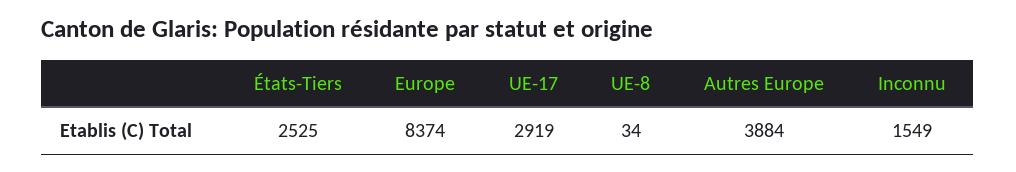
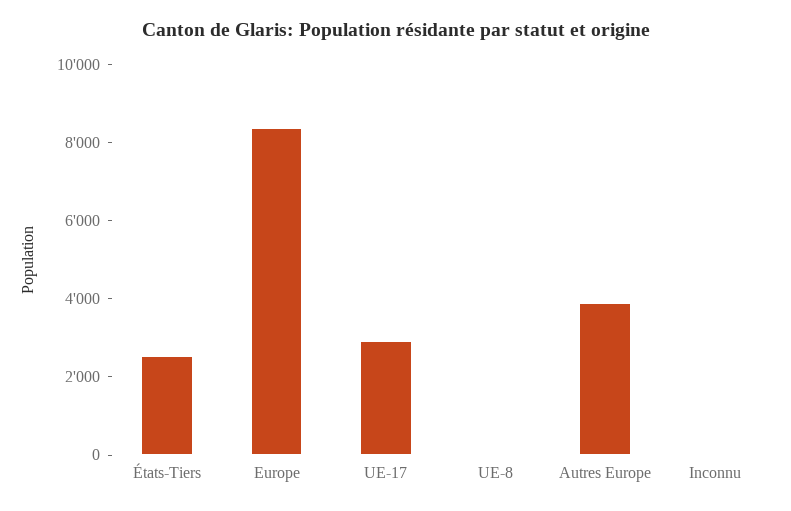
Inconnu: 1549 -> 0

